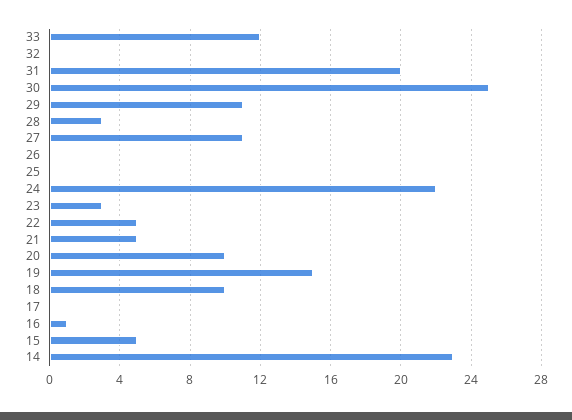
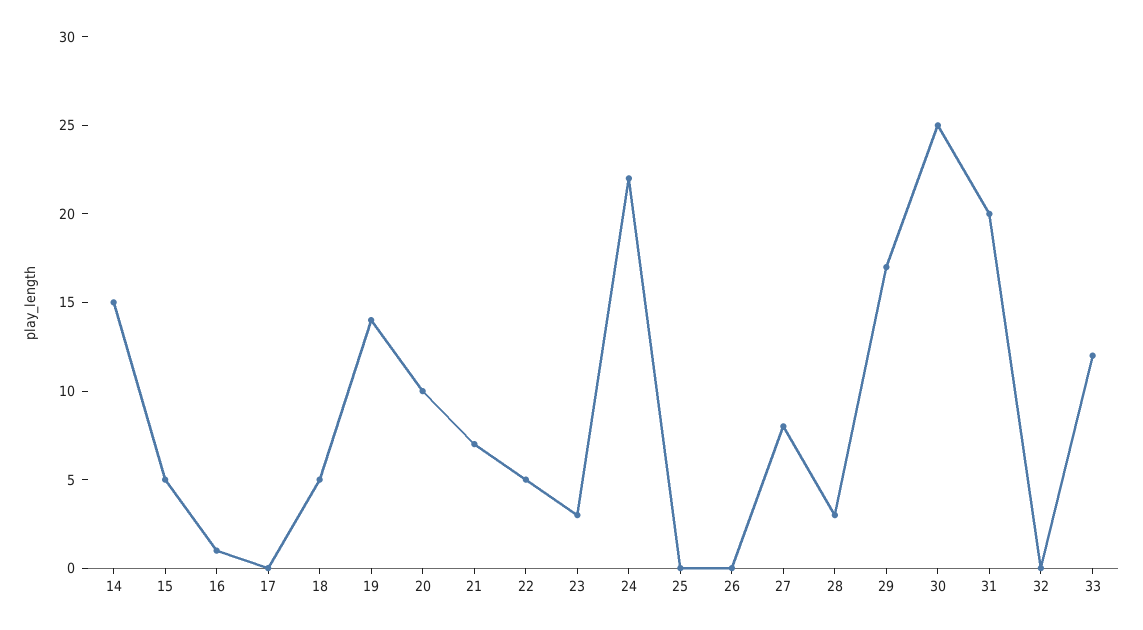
29: 11 -> 17
27: 11 -> 8
21: 5 -> 7
19: 15 -> 14
18: 10 -> 5
14: 23 -> 15

